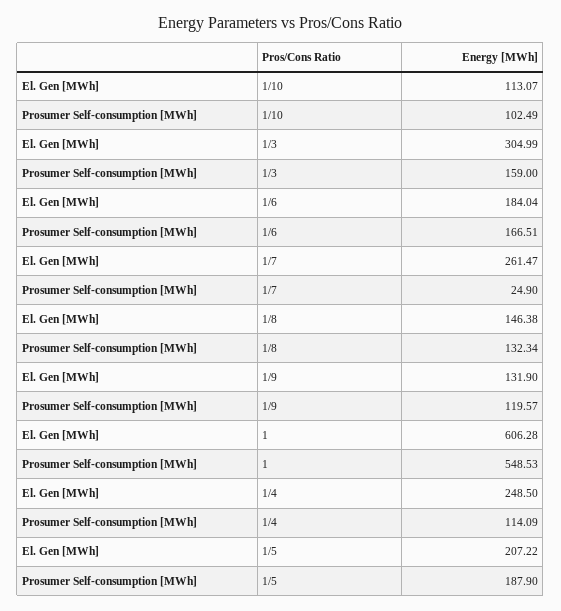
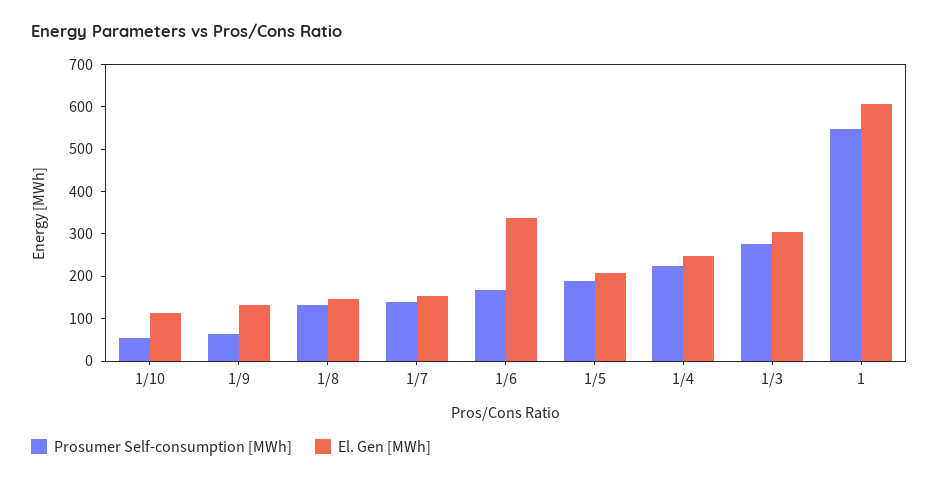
Prosumer Self-consumption [MWh], 1/10: 102.49 -> 60
Prosumer Self-consumption [MWh], 1/3: 159 -> 280
El. Gen [MWh], 1/6: 184.04 -> 340
El. Gen [MWh], 1/7: 261.47 -> 160
Prosumer Self-consumption [MWh], 1/7: 24.9 -> 140
Prosumer Self-consumption [MWh], 1/9: 119.57 -> 60
Prosumer Self-consumption [MWh], 1/4: 114.09 -> 220

